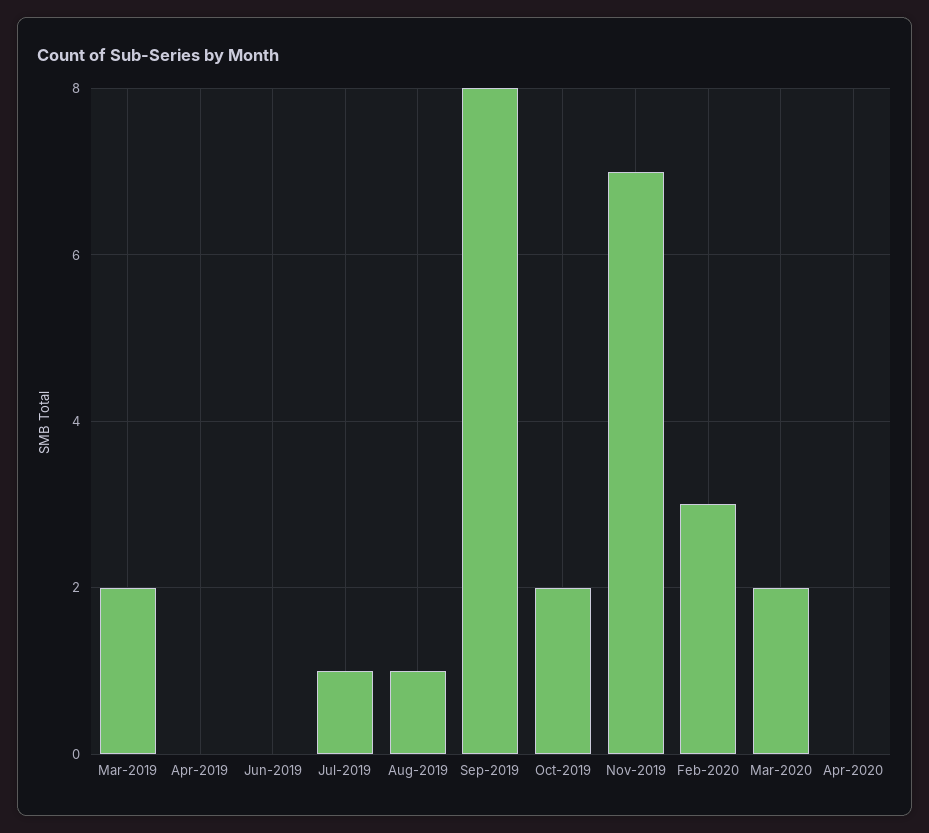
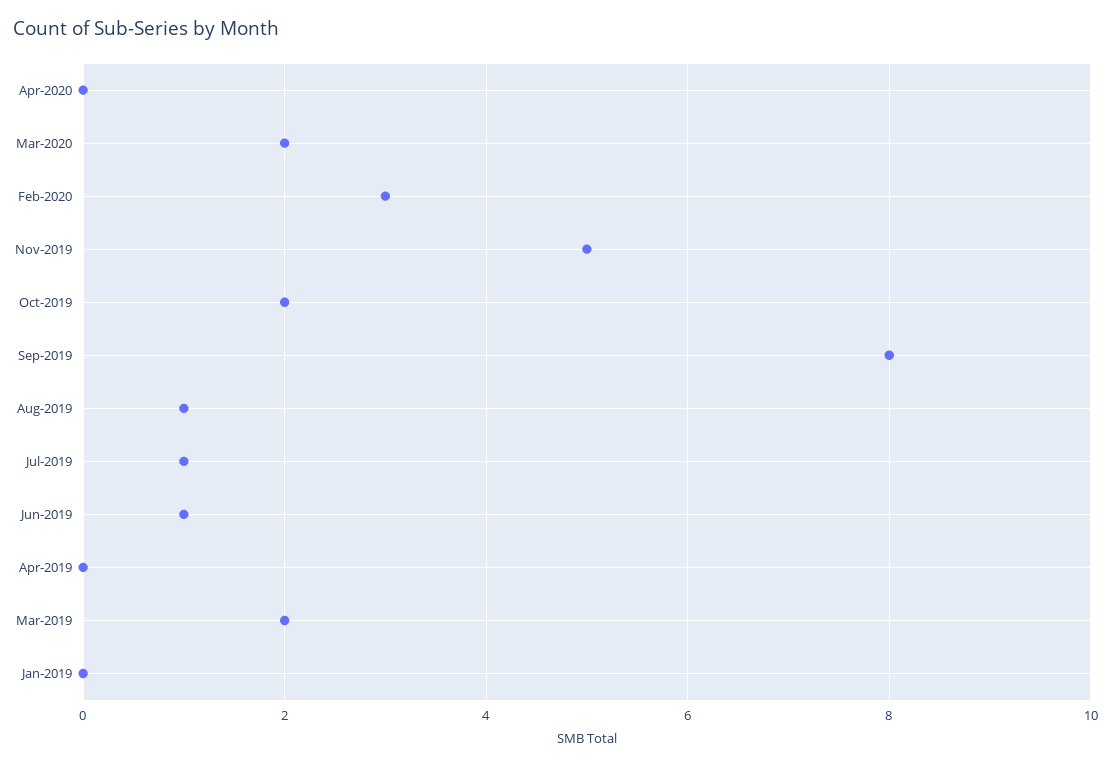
Jun-2019: 0 -> 1
Nov-2019: 7 -> 5
Jan-2019: none -> 0

